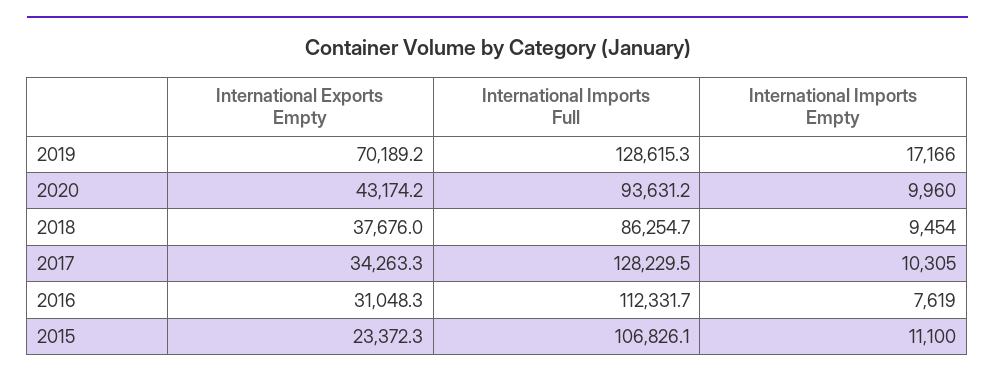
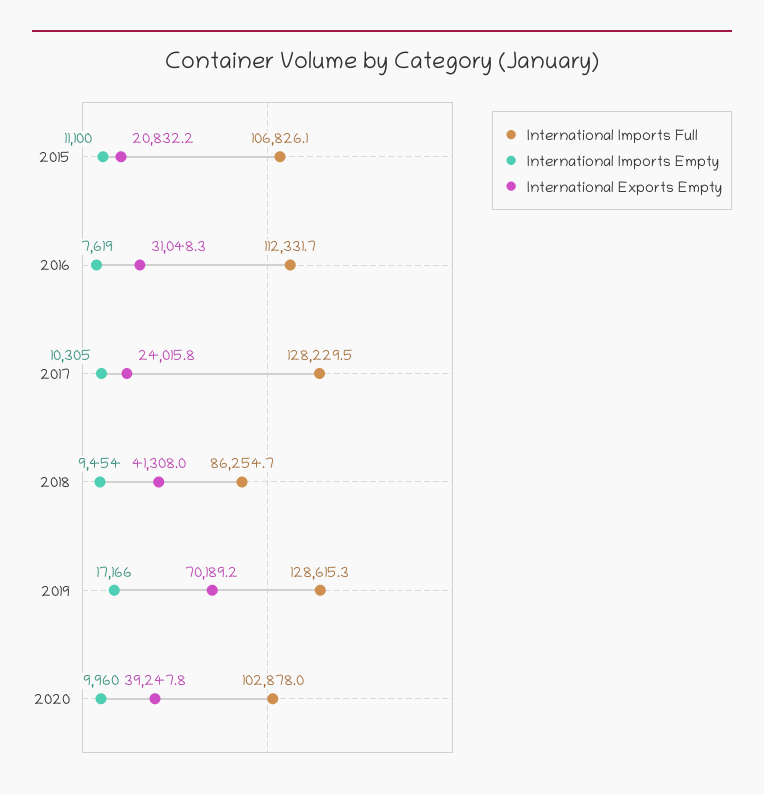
International Exports Empty, 2020: 43174.2 -> 39247.8
International Imports Full, 2020: 93631.2 -> 102878
International Exports Empty, 2018: 37676 -> 41308
International Exports Empty, 2017: 34263.3 -> 24015.8
International Exports Empty, 2015: 23372.3 -> 20832.2

